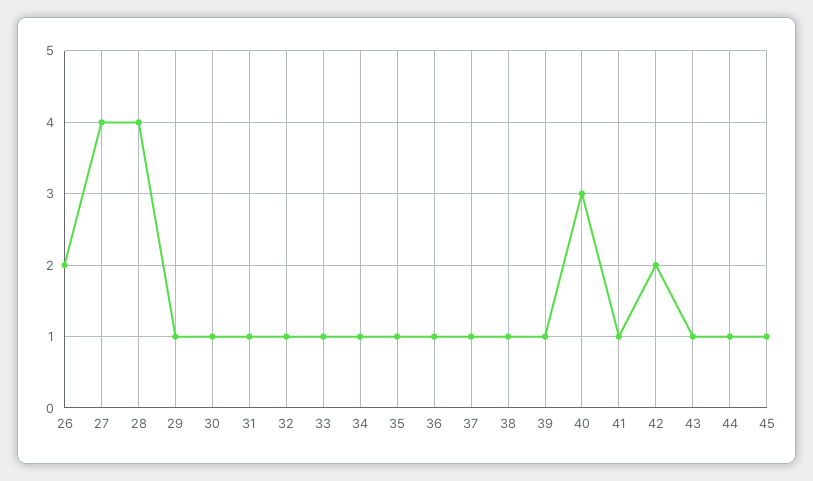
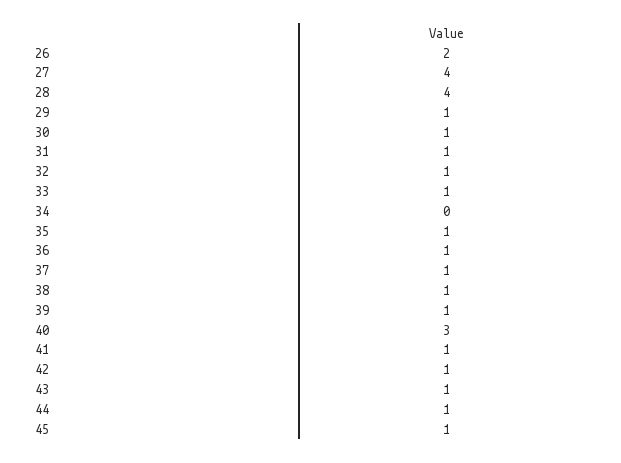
34: 1 -> 0
42: 2 -> 1

